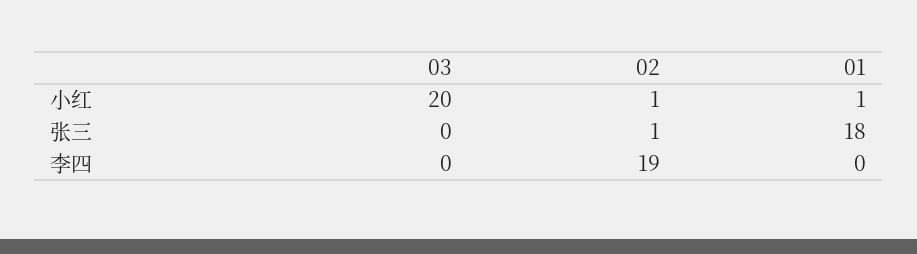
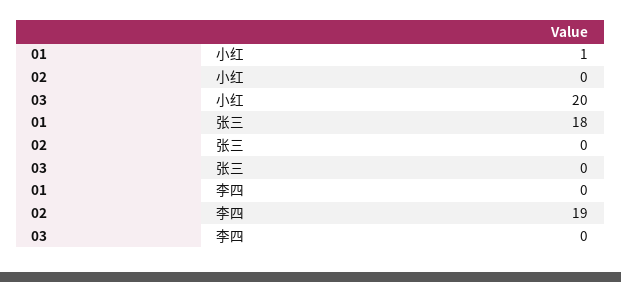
02, 小红: 1 -> 0
02, 张三: 1 -> 0

